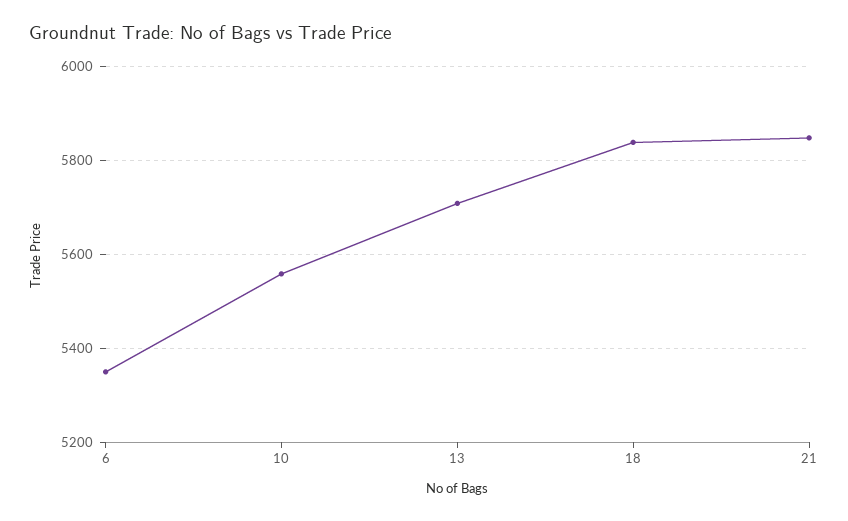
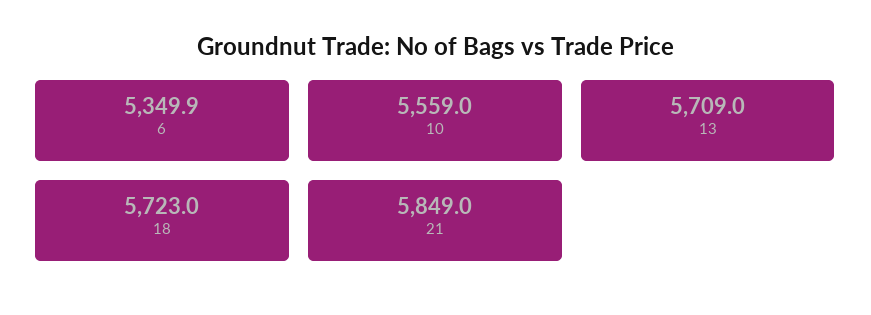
18: 5840 -> 5723

